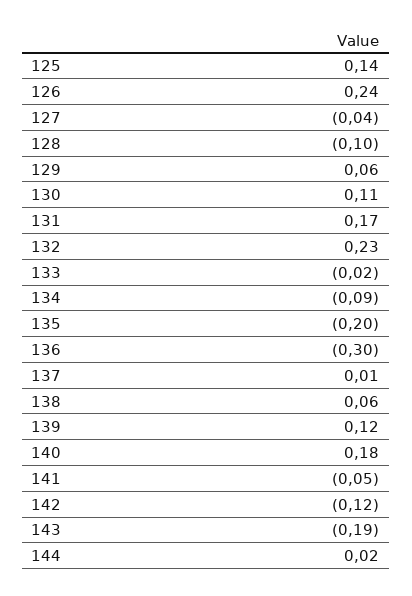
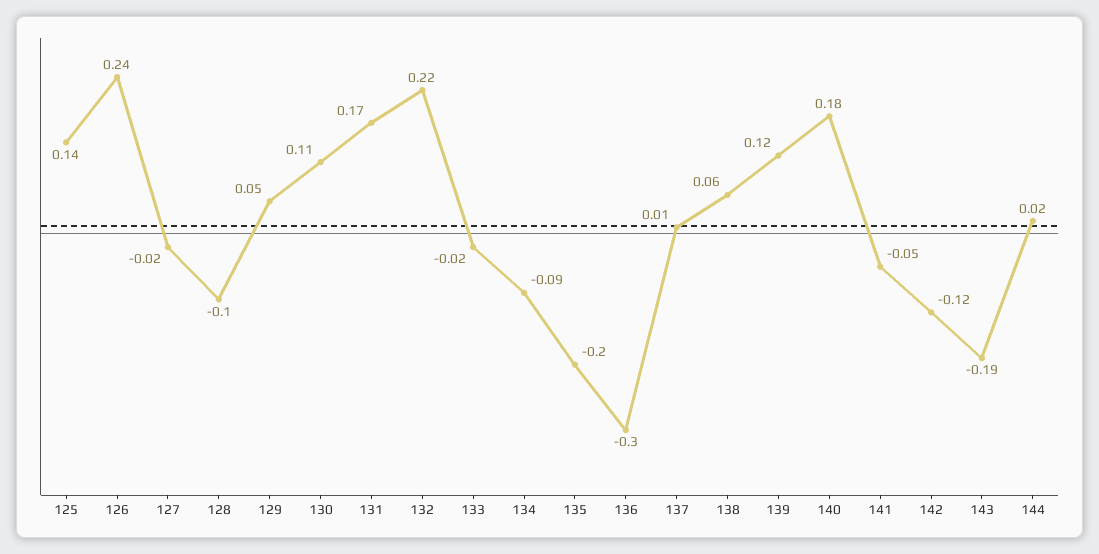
127: -0.04 -> -0.02
129: 0.06 -> 0.05
132: 0.23 -> 0.22

